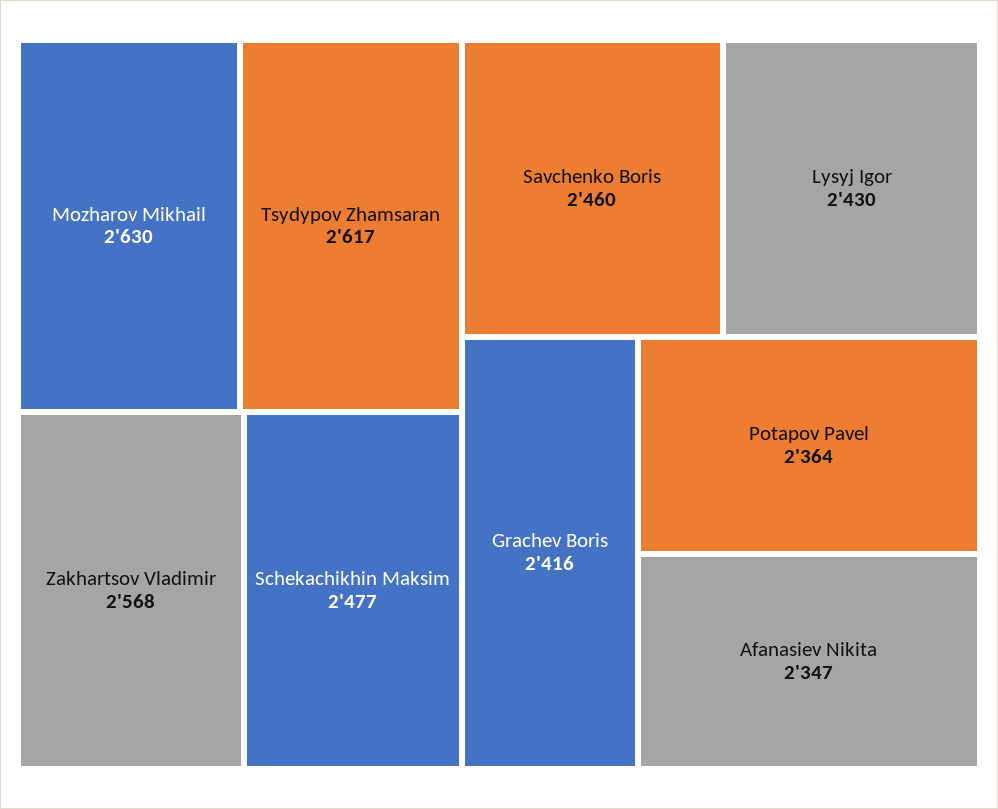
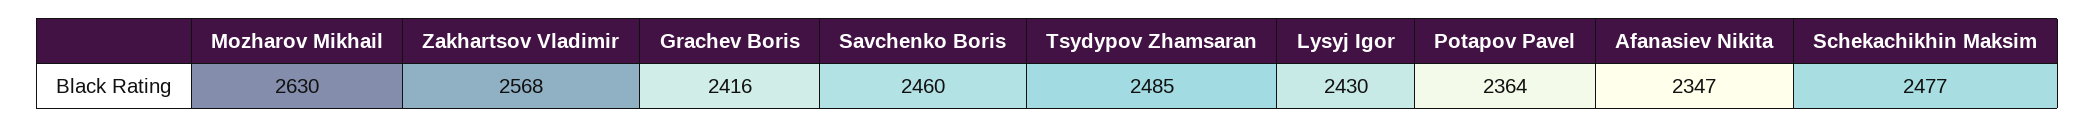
Tsydypov Zhamsaran: 2617 -> 2485

